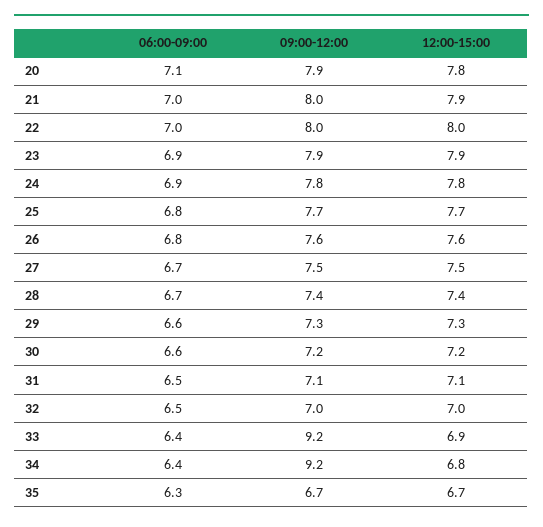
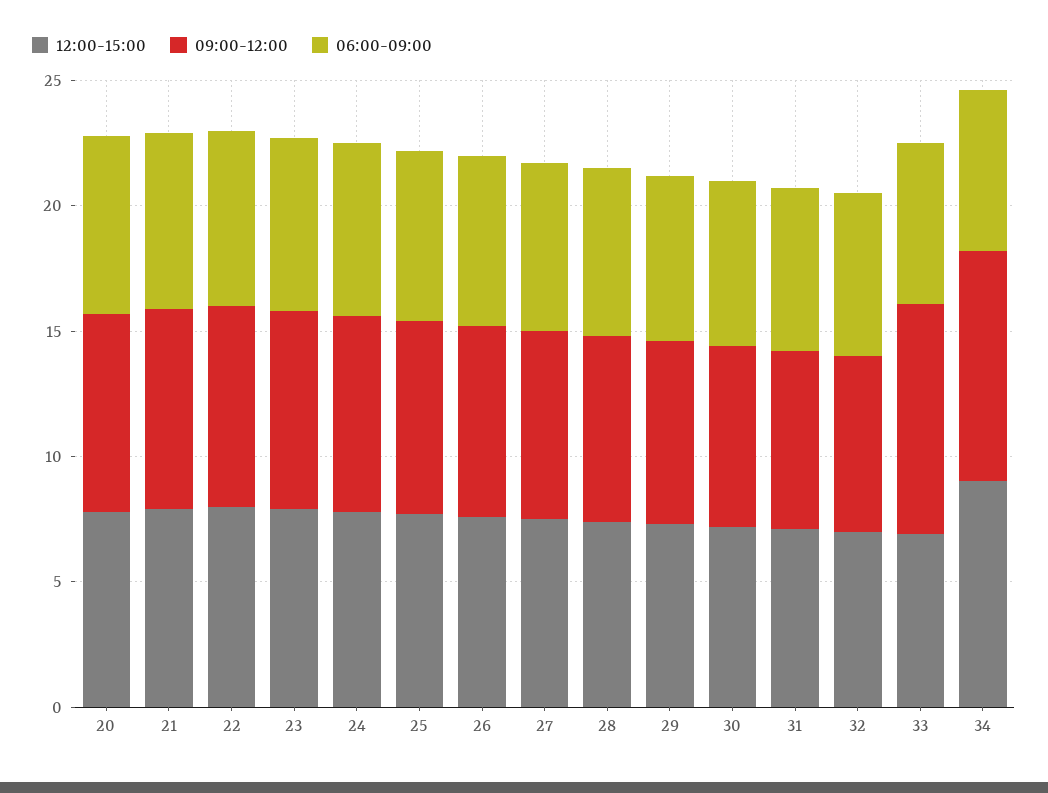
12:00-15:00, 34: 6.8 -> 9
06:00-09:00, 35: 6.3 -> none
09:00-12:00, 35: 6.7 -> none
12:00-15:00, 35: 6.7 -> none

